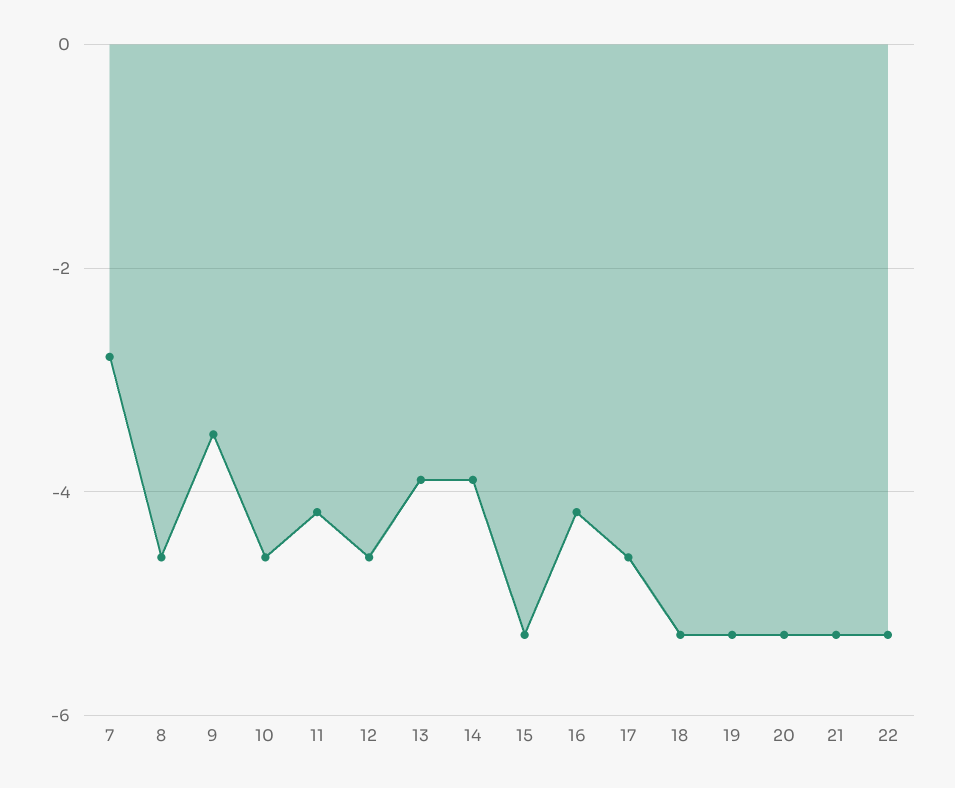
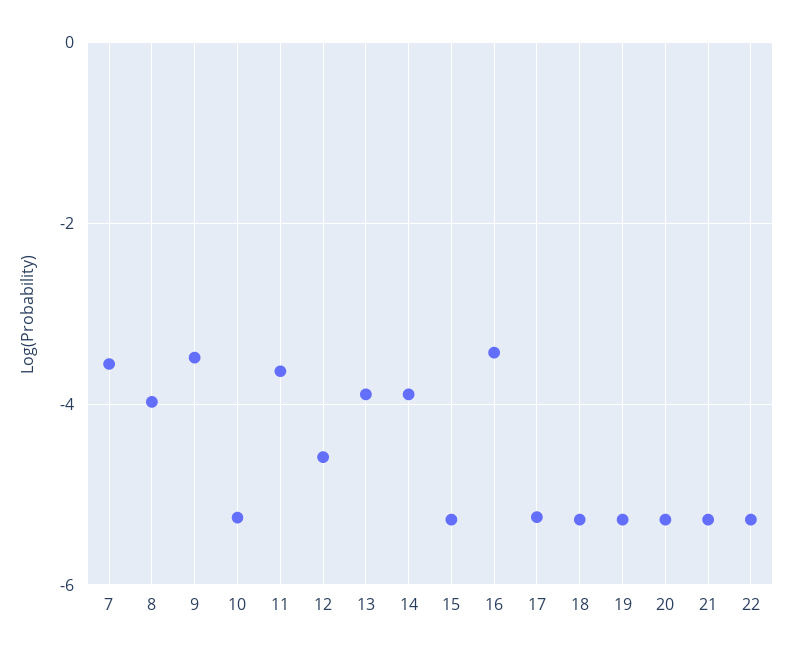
7: -2.8 -> -3.6
8: -4.6 -> -4
10: -4.6 -> -5.2
11: -4.2 -> -3.6
16: -4.2 -> -3.4
17: -4.6 -> -5.2

